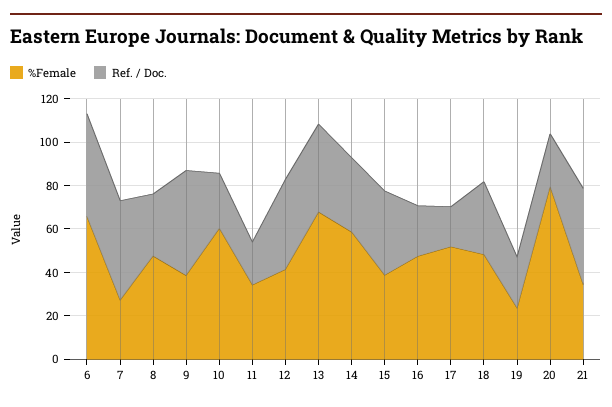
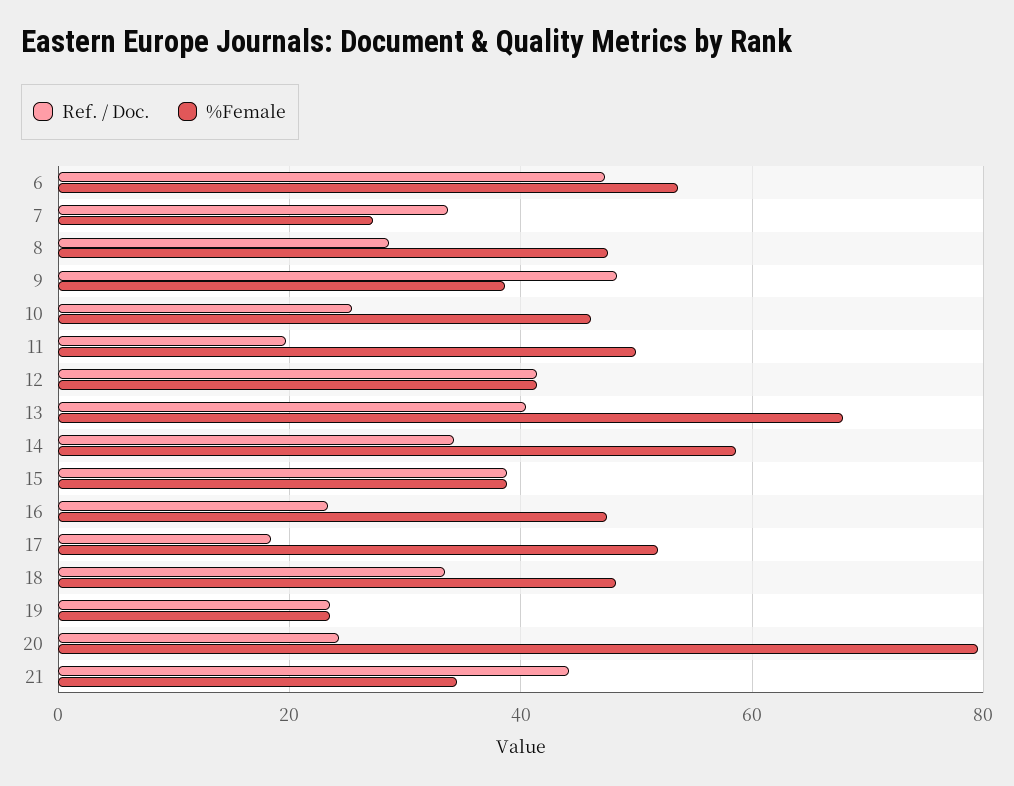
%Female, 6: 65 -> 54
Ref. / Doc., 7: 45 -> 34
%Female, 10: 60 -> 46
%Female, 11: 35 -> 50

